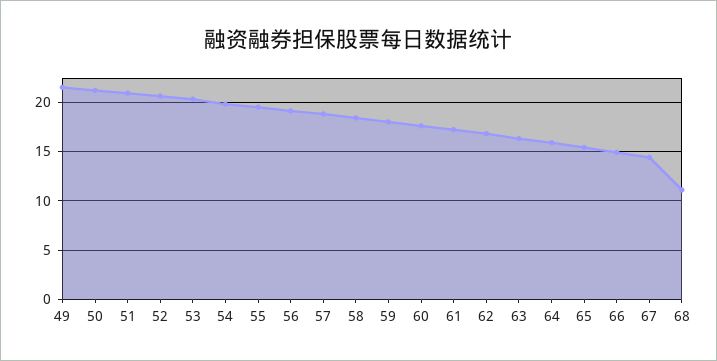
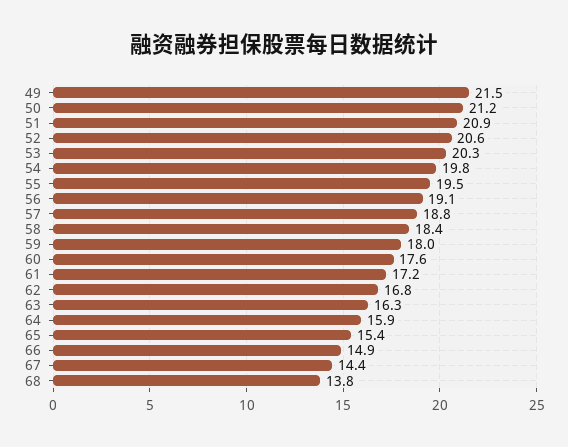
68: 11 -> 13.8

